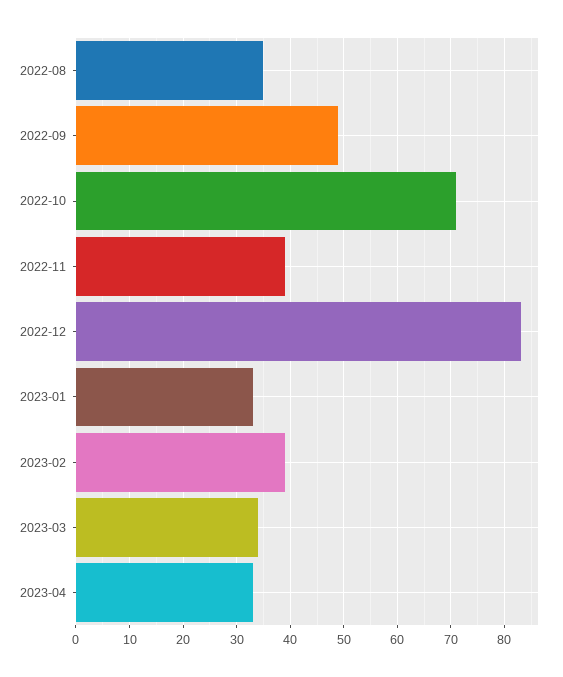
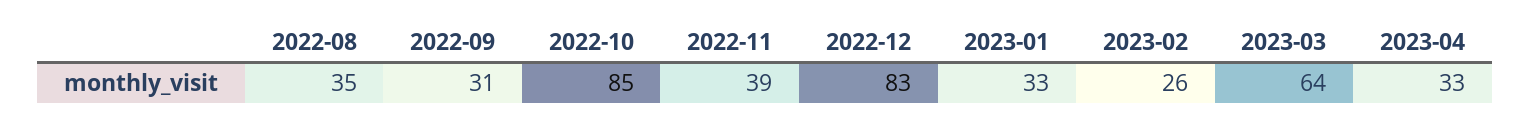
2022-09: 50 -> 31
2022-10: 70 -> 85
2023-02: 40 -> 26
2023-03: 35 -> 64

